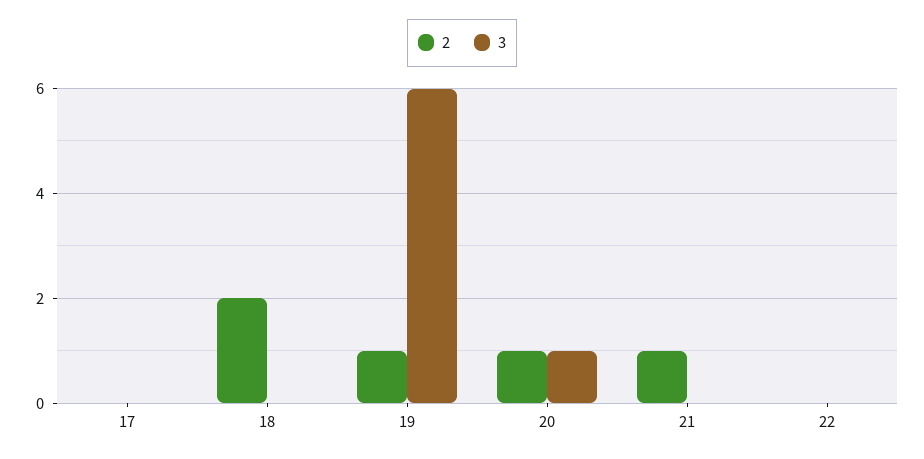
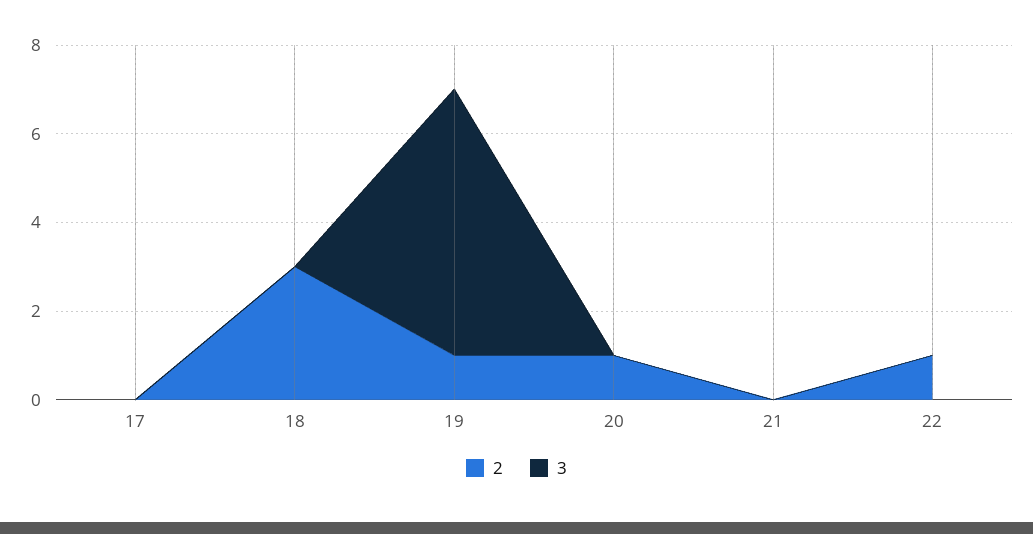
2, 18: 2 -> 3
3, 20: 1 -> 0
2, 21: 1 -> 0
2, 22: 0 -> 1

